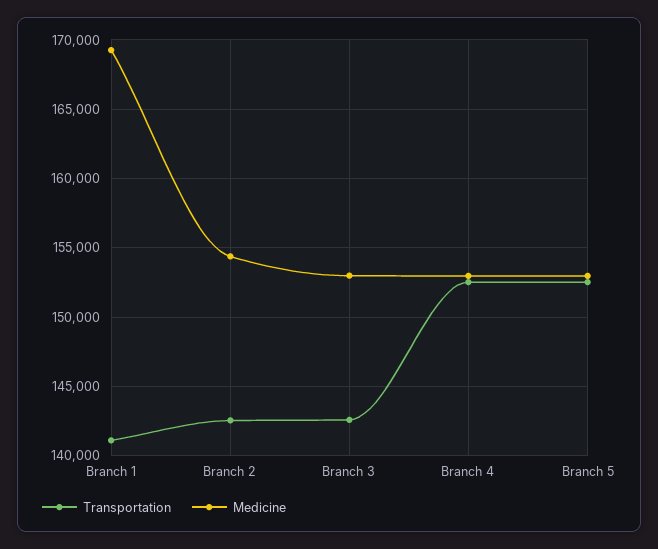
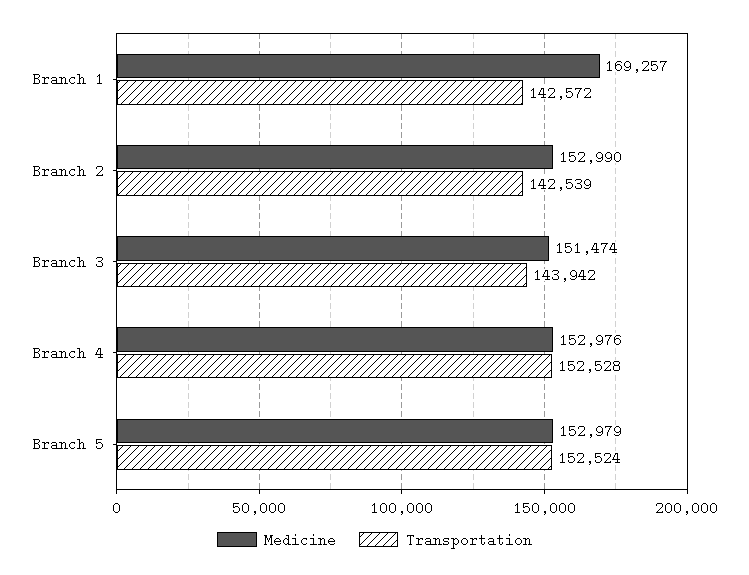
Transportation, Branch 1: 141000 -> 142572
Medicine, Branch 2: 154500 -> 152990
Transportation, Branch 3: 142500 -> 143942
Medicine, Branch 3: 153000 -> 151474

